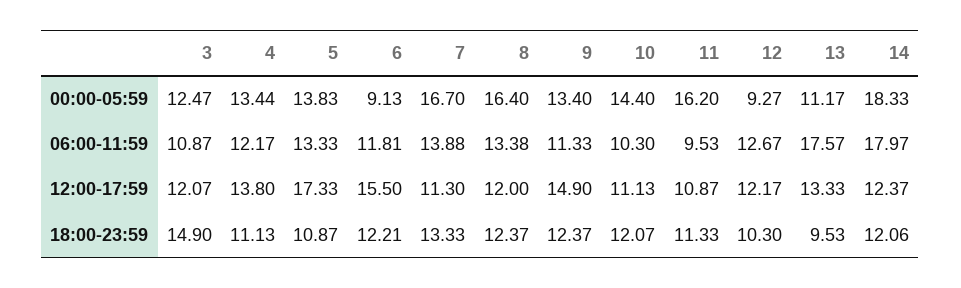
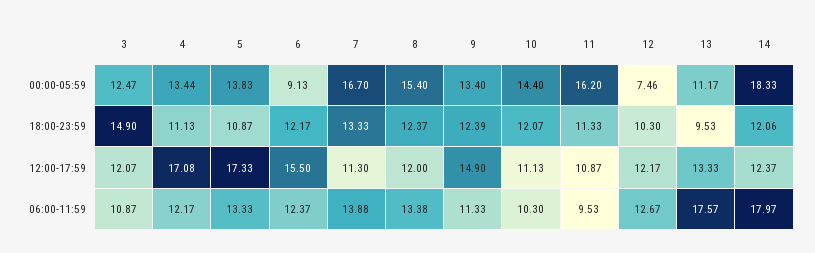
8, 00:00-05:59: 16.4 -> 15.4
12, 00:00-05:59: 9.27 -> 7.46
6, 06:00-11:59: 11.81 -> 12.37
4, 12:00-17:59: 13.8 -> 17.08
6, 18:00-23:59: 12.21 -> 12.17
9, 18:00-23:59: 12.37 -> 12.39

